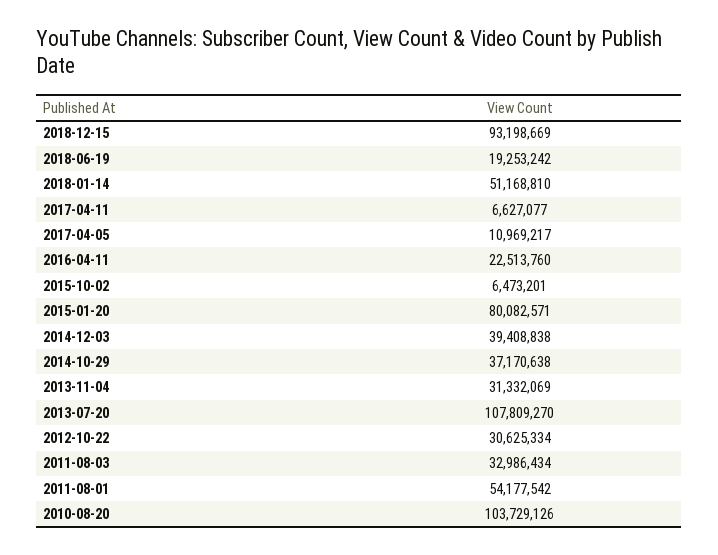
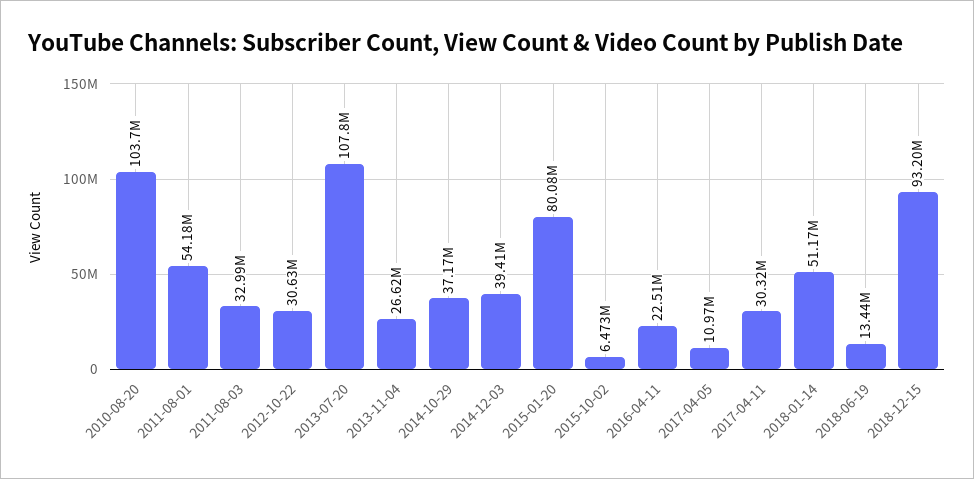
2018-06-19: 19253242 -> 13440000
2017-04-11: 6627077 -> 30320000
2013-11-04: 31332069 -> 26620000

